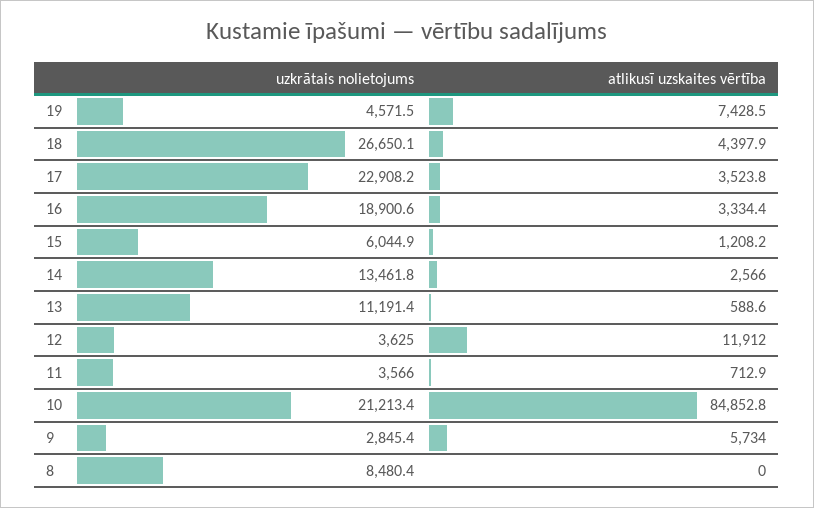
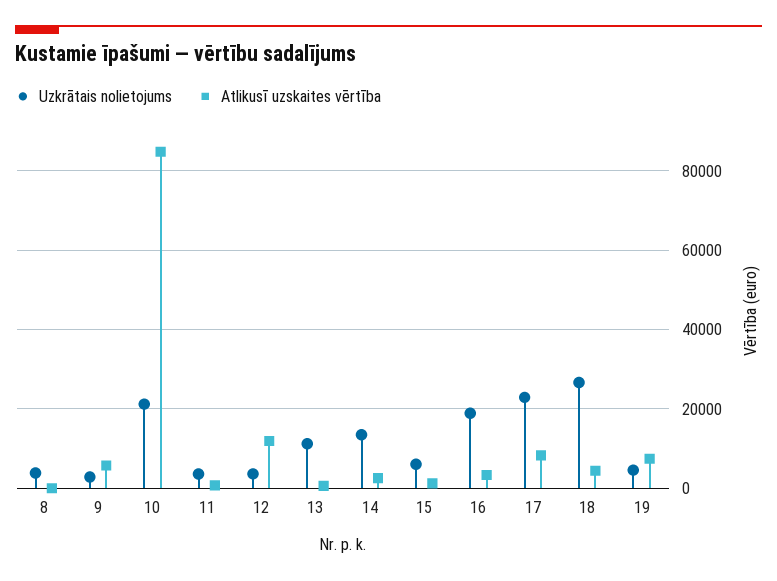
atlikusī uzskaites vērtība, 17: 3523.8 -> 8000
uzkrātais nolietojums, 8: 8480.4 -> 4000

